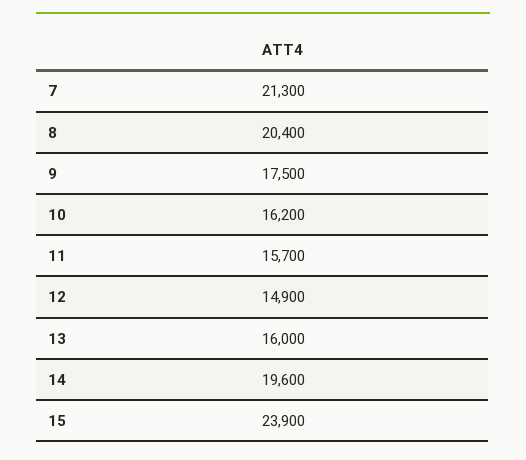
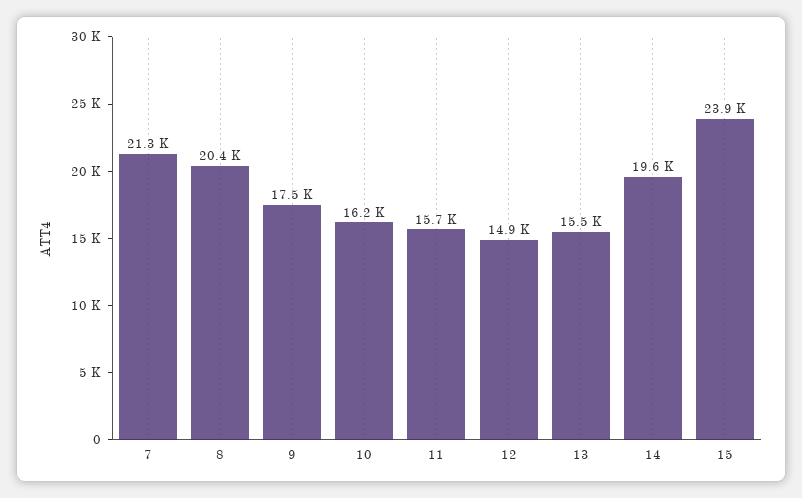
13: 16000 -> 15500

